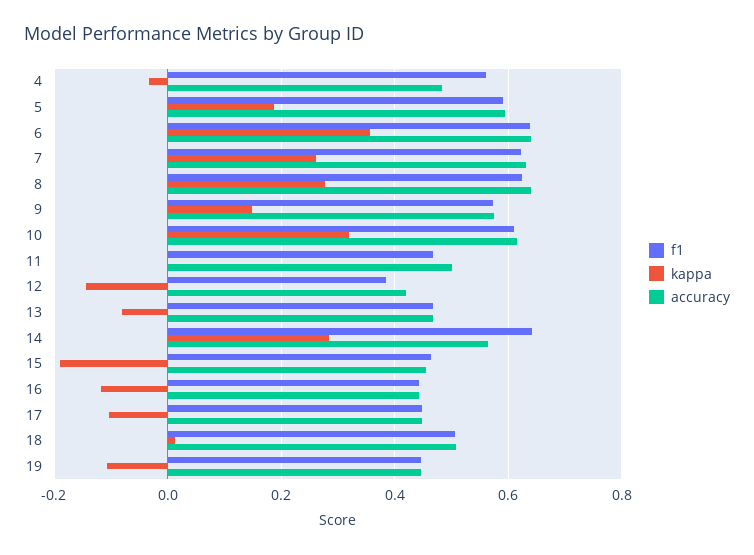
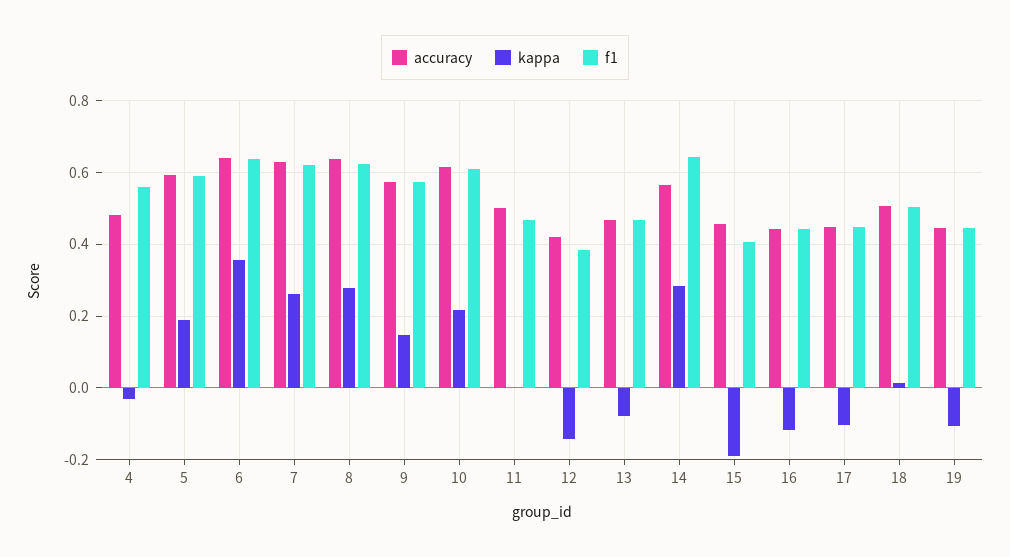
kappa, 10: 0.32 -> 0.22
f1, 15: 0.46 -> 0.4

